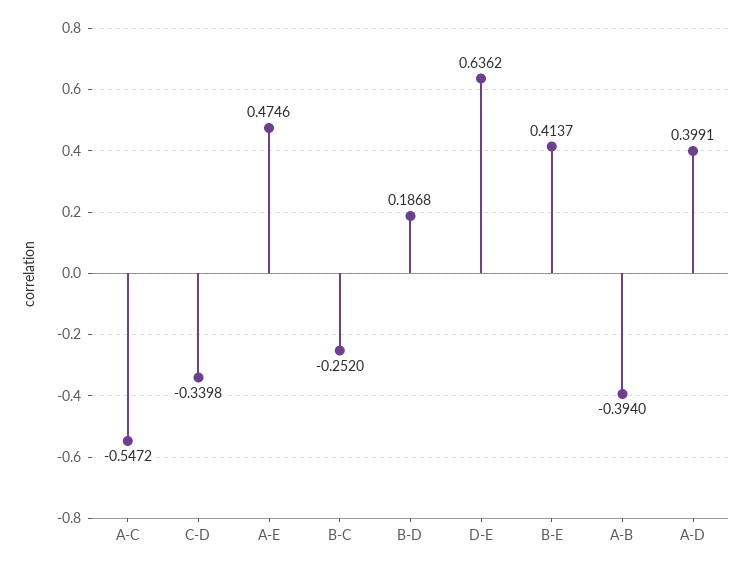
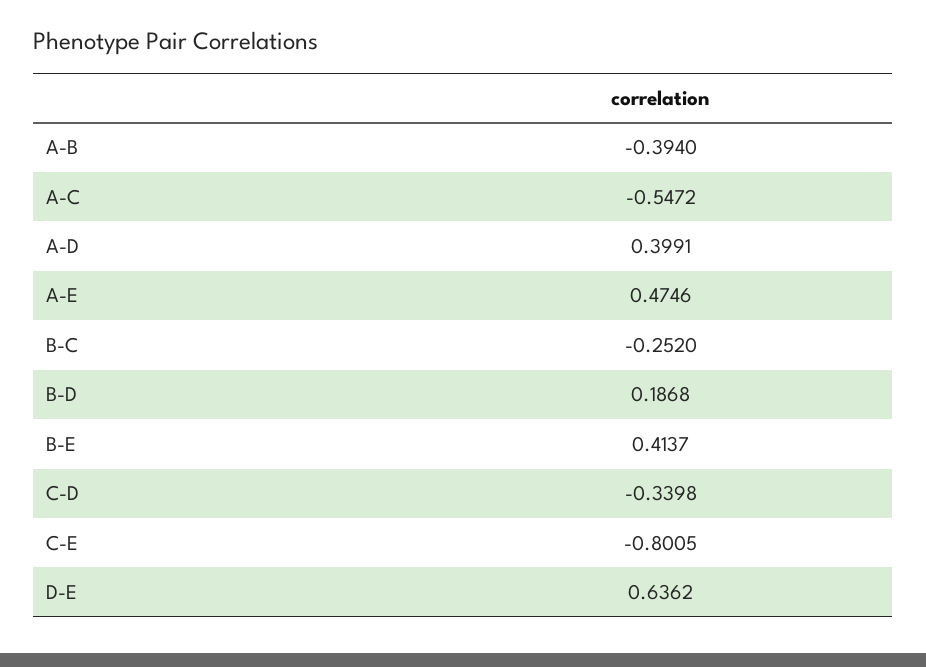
C-E: none -> -0.8005

